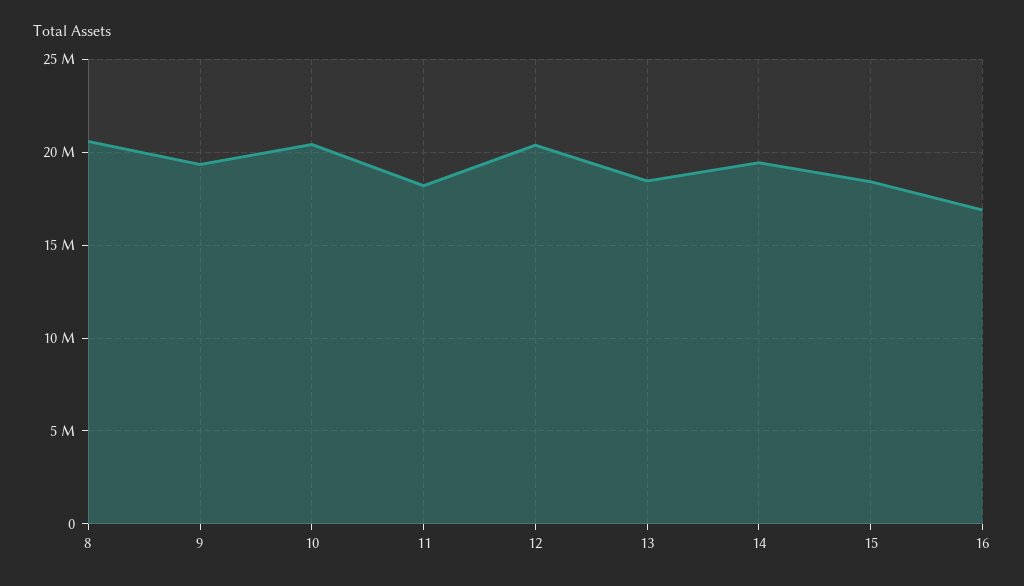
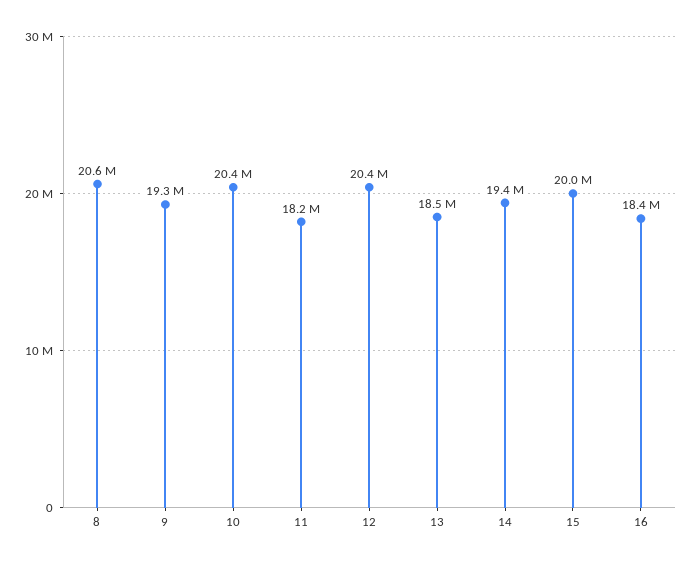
15: 18500000 -> 20000000
16: 17000000 -> 18400000

